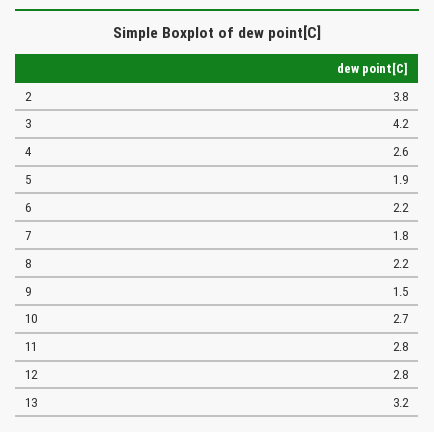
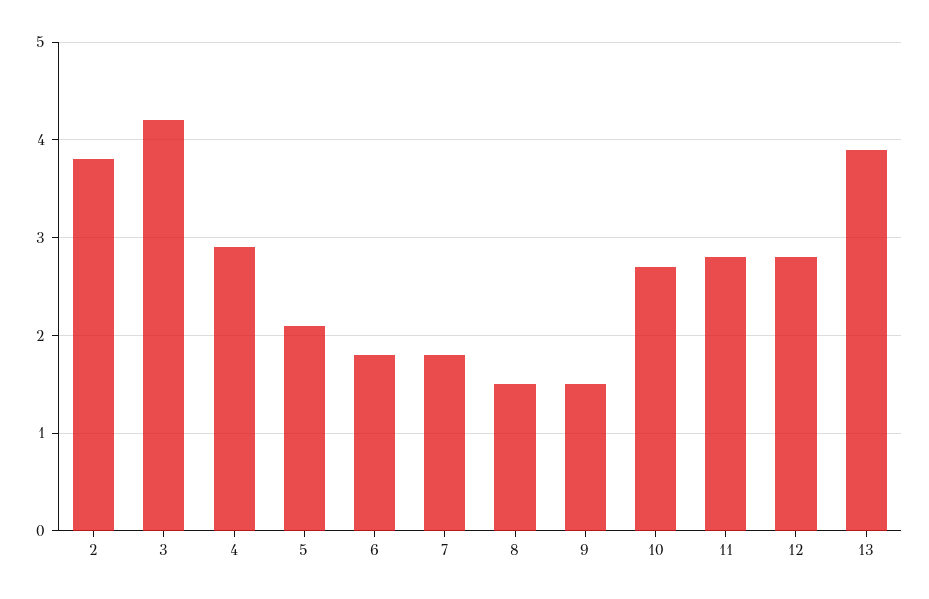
4: 2.6 -> 2.9
5: 1.9 -> 2.1
6: 2.2 -> 1.8
8: 2.2 -> 1.5
13: 3.2 -> 3.9

